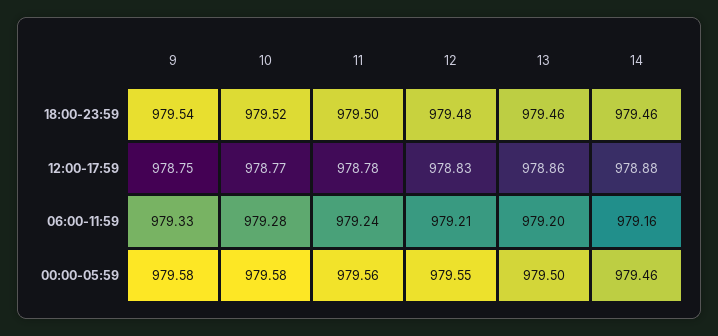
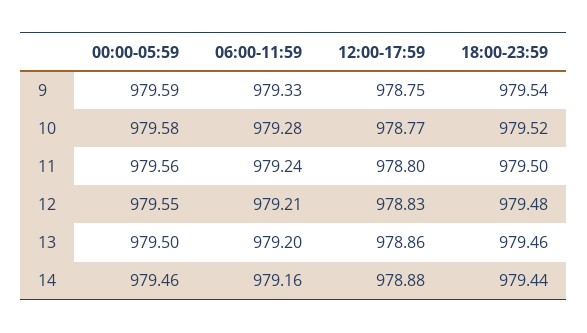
14, 18:00-23:59: 979.46 -> 979.44
11, 12:00-17:59: 978.78 -> 978.8
9, 00:00-05:59: 979.58 -> 979.59

